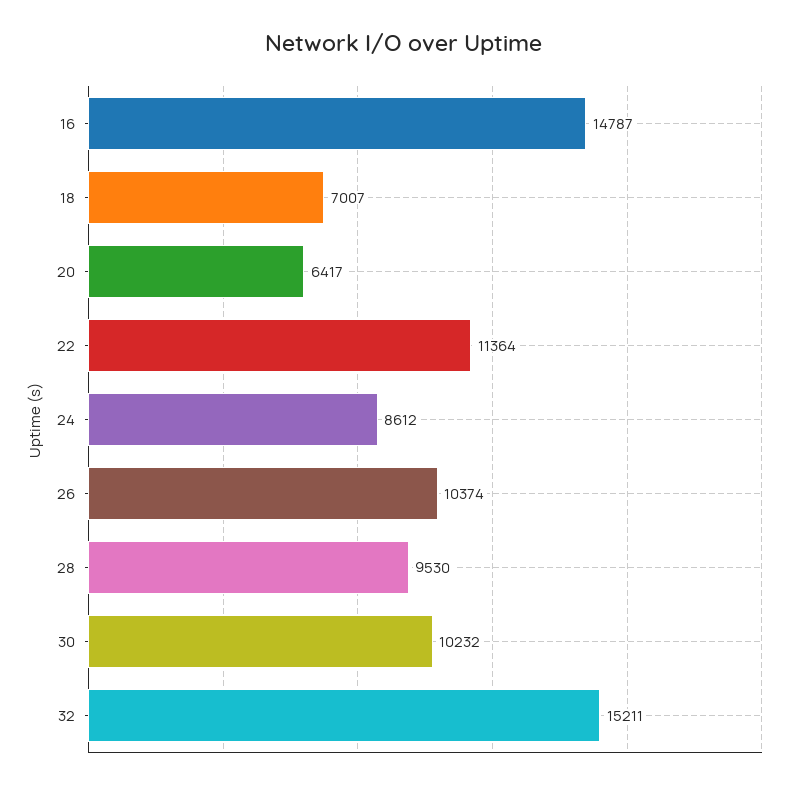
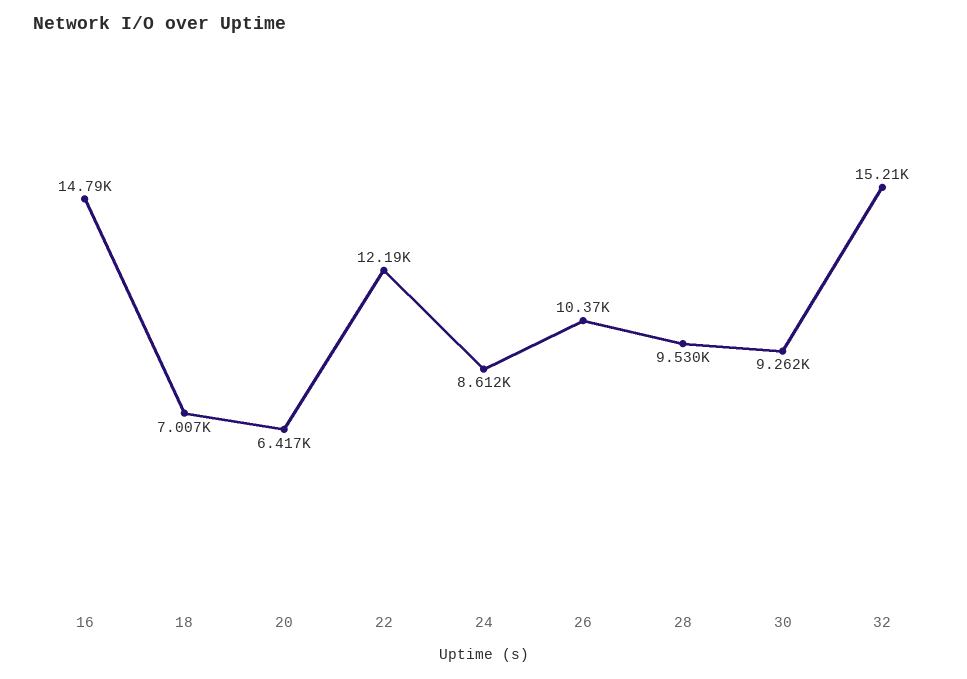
22: 11364 -> 12190
30: 10232 -> 9262

